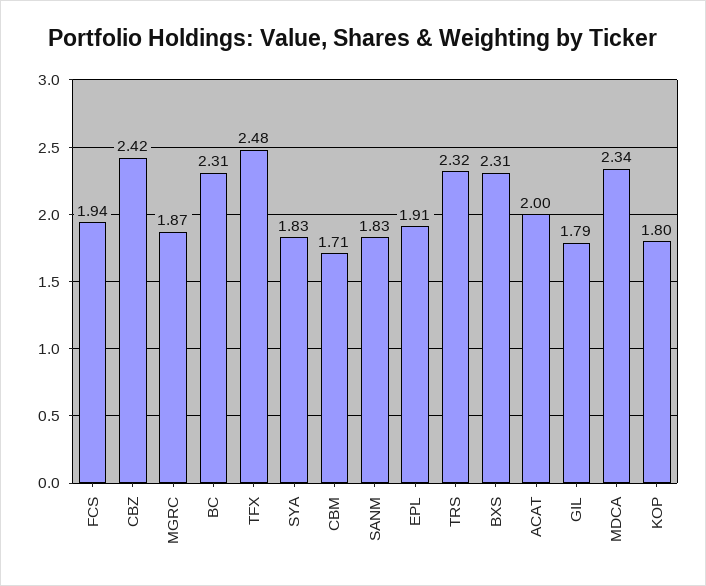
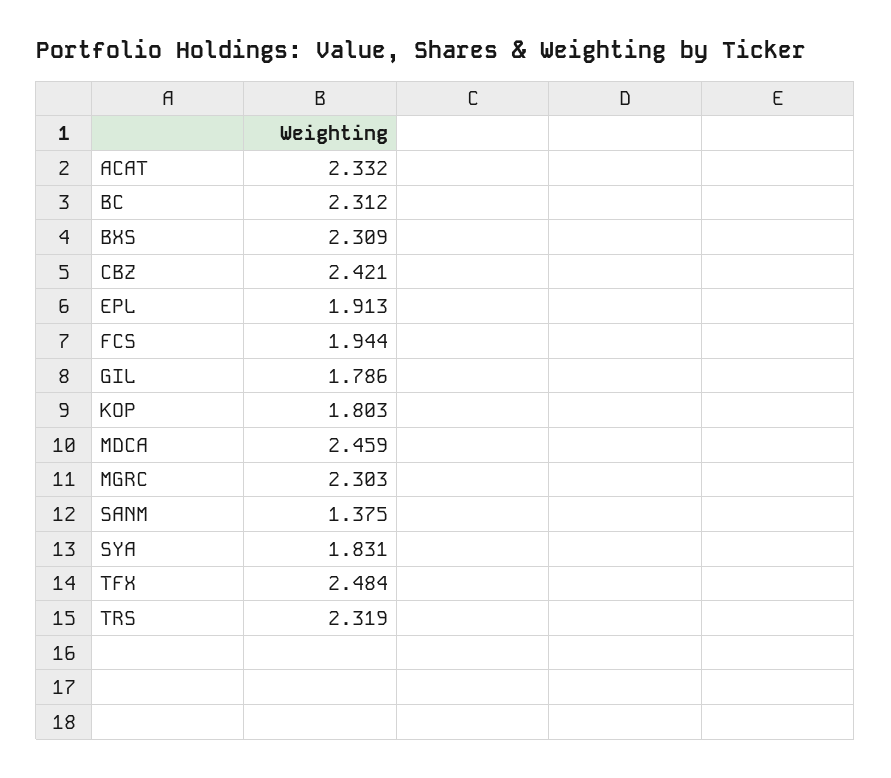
MGRC: 1.87 -> 2.303
CBM: 1.71 -> none
SANM: 1.83 -> 1.375
ACAT: 2 -> 2.332
MDCA: 2.34 -> 2.459

